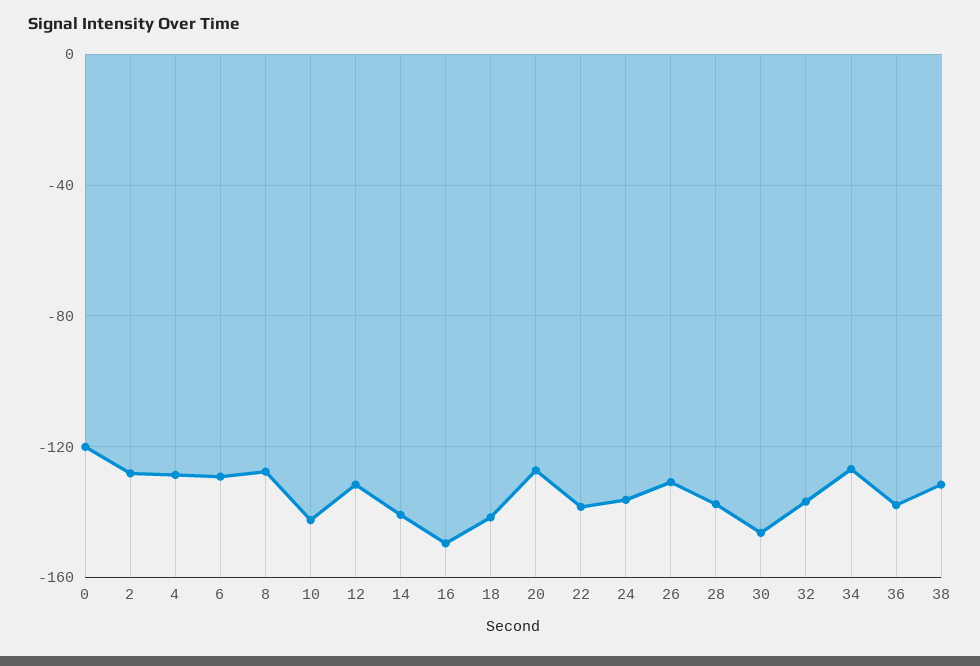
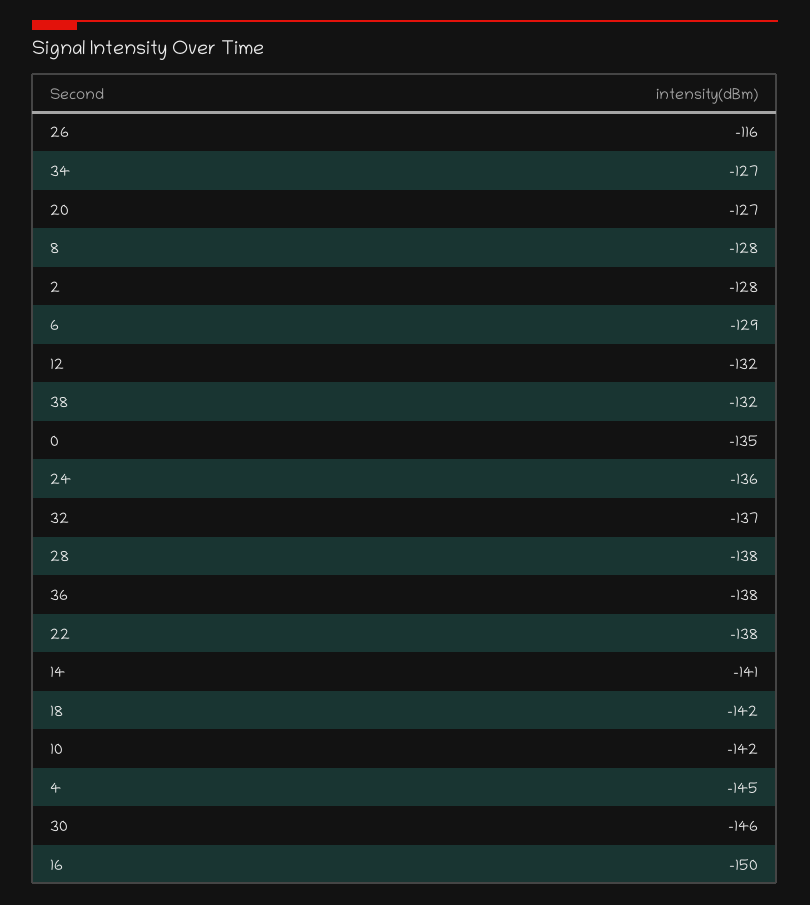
0: -120 -> -135
4: -130 -> -145
26: -130 -> -116

